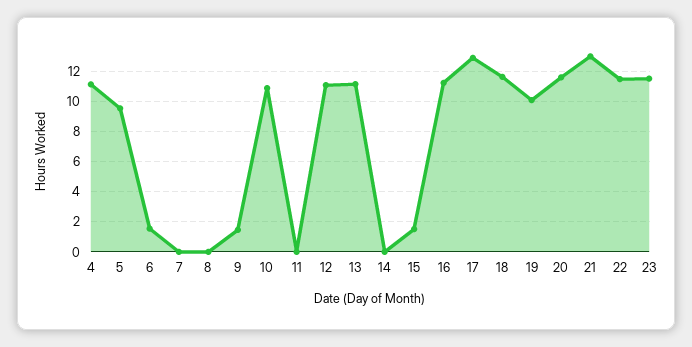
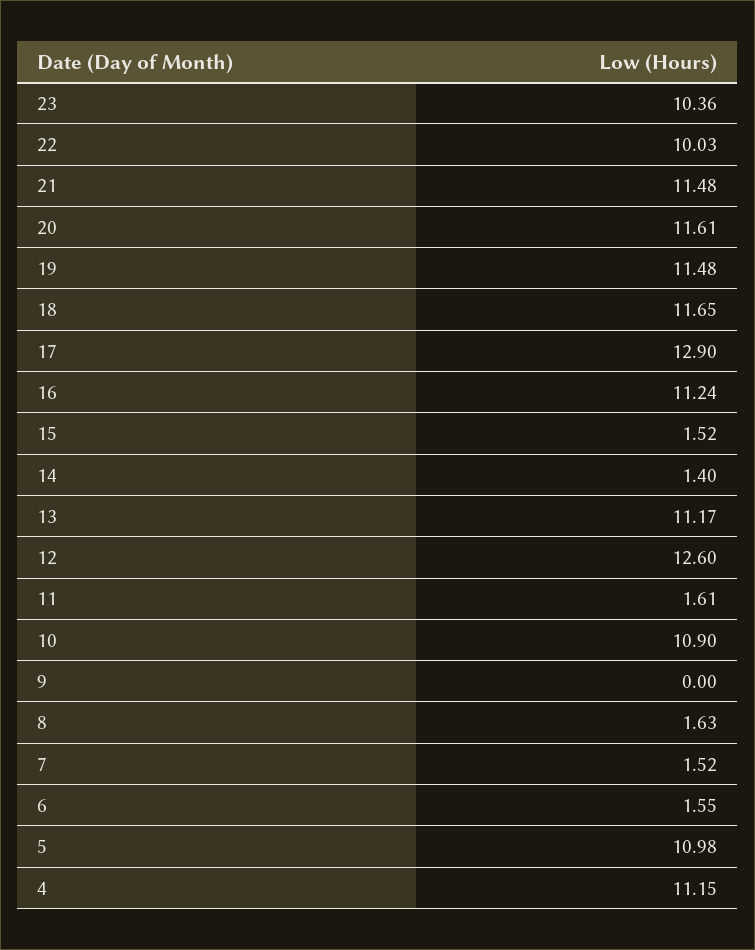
5: 9.5 -> 10.98
7: 0 -> 1.52
8: 0 -> 1.63
9: 1.5 -> 0
11: 0 -> 1.61
12: 11 -> 12.6
14: 0 -> 1.4
19: 10 -> 11.48
21: 13 -> 11.48
22: 11.5 -> 10.03
23: 11.5 -> 10.36

